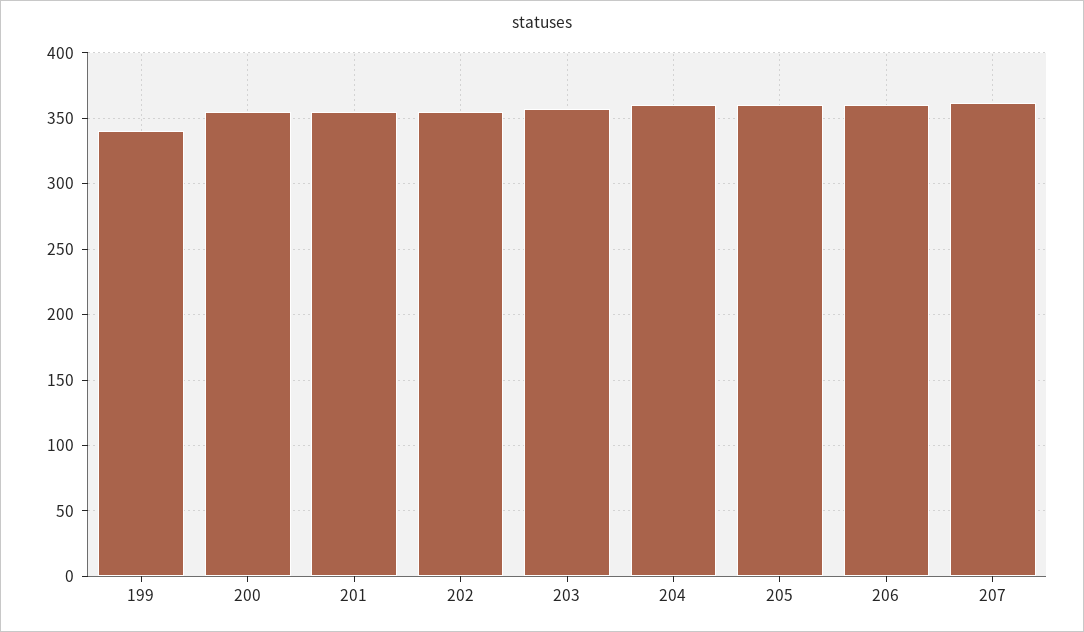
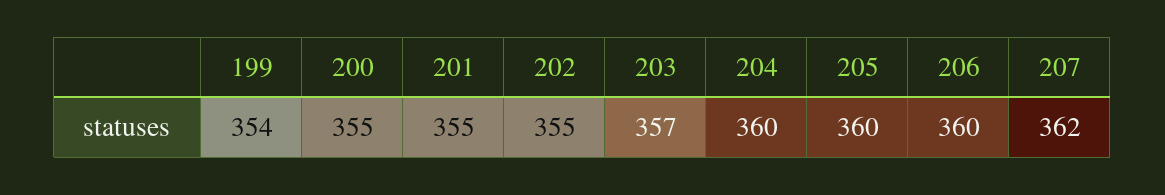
199: 340 -> 354

